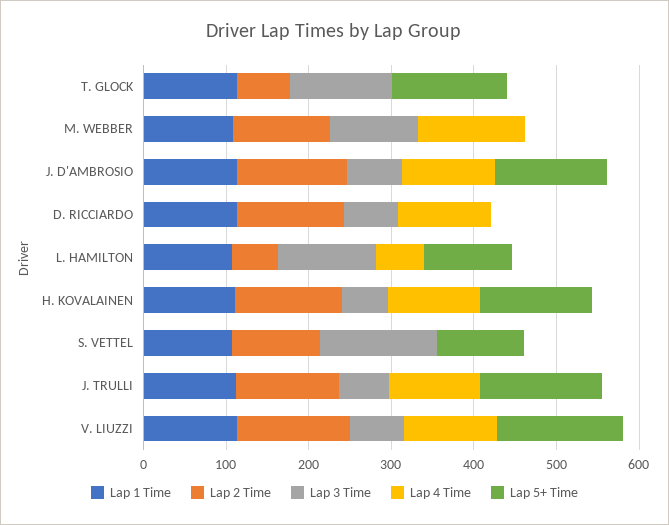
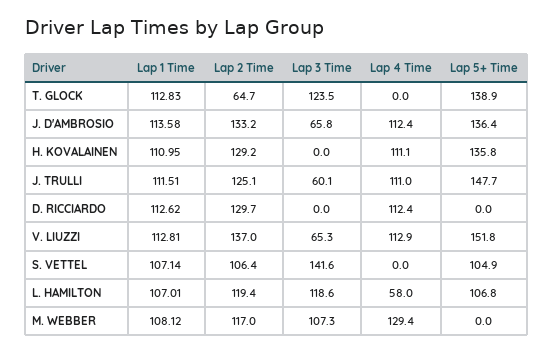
Lap 3 Time, D. RICCIARDO: 60 -> 0
Lap 2 Time, L. HAMILTON: 60 -> 119.4
Lap 3 Time, H. KOVALAINEN: 60 -> 0

